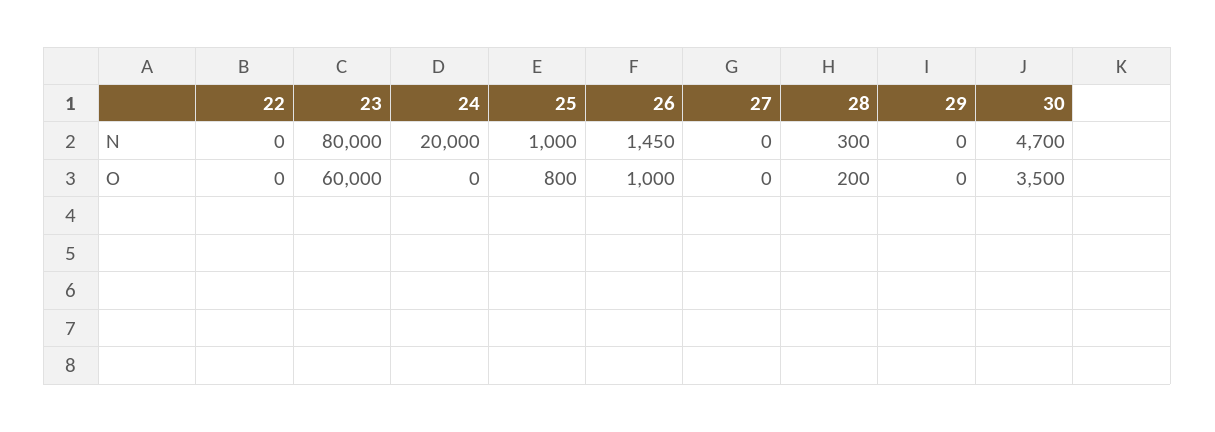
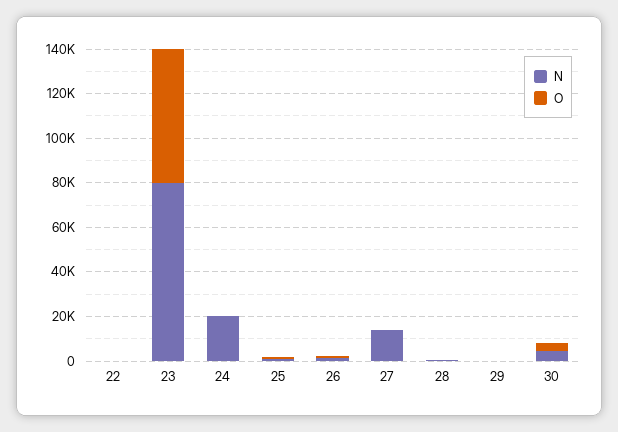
N, 27: 0 -> 15000

